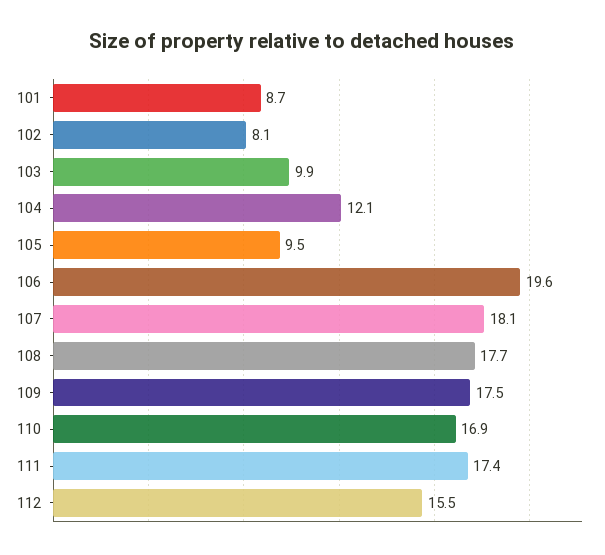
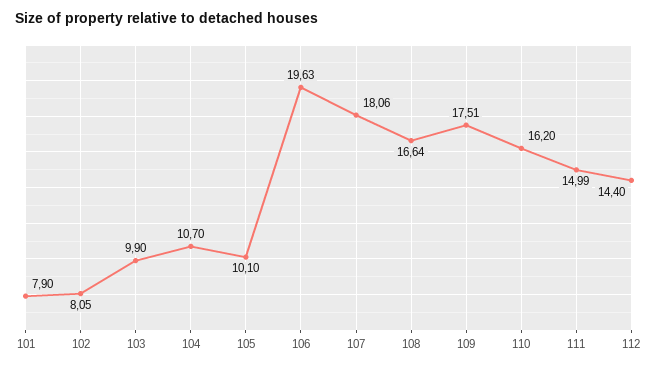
101: 8.7 -> 7.9
104: 12.1 -> 10.7
105: 9.5 -> 10.1
108: 17.7 -> 16.64
110: 16.9 -> 16.2
111: 17.4 -> 14.99
112: 15.5 -> 14.4

